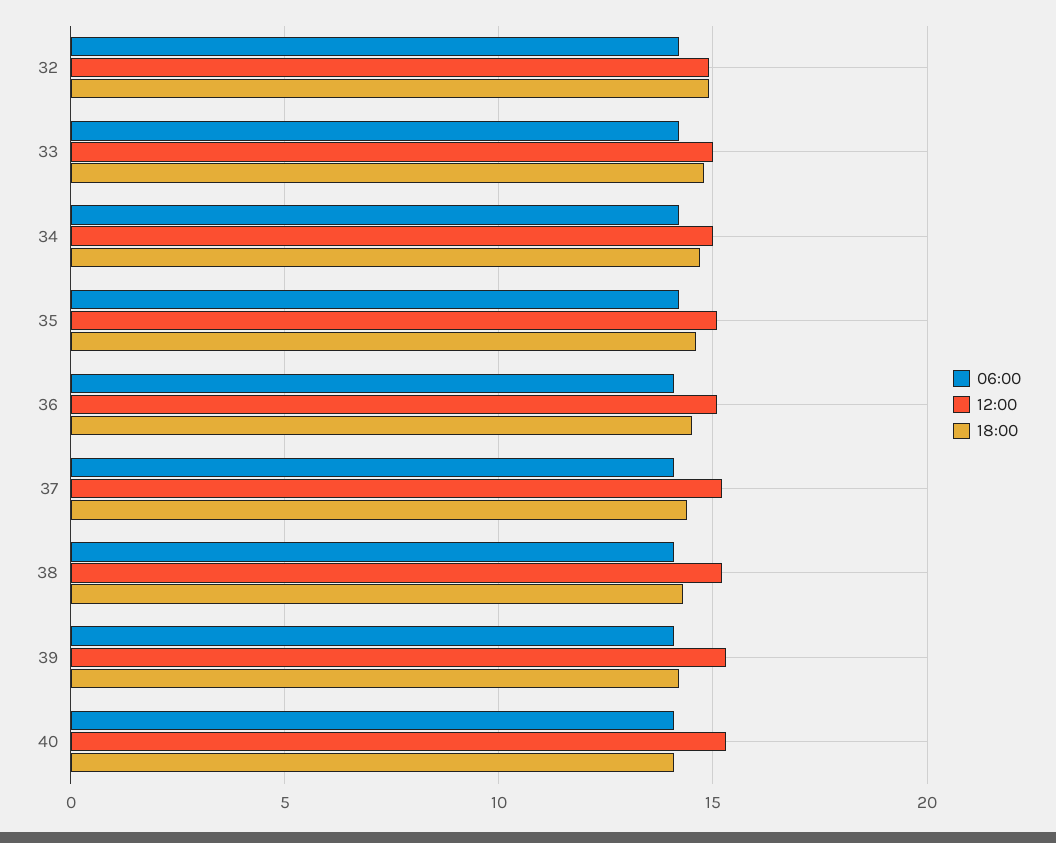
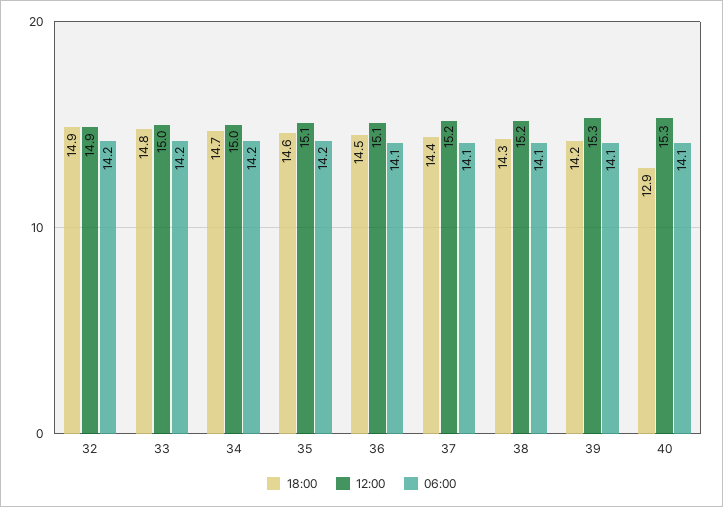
18:00, 40: 14 -> 12.9

